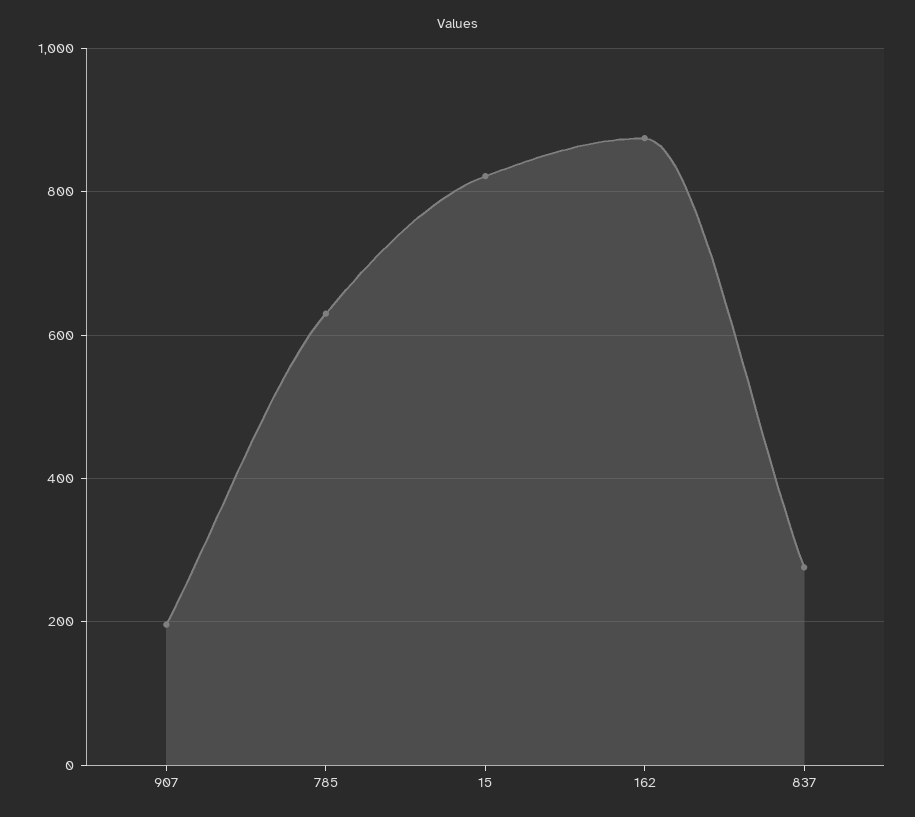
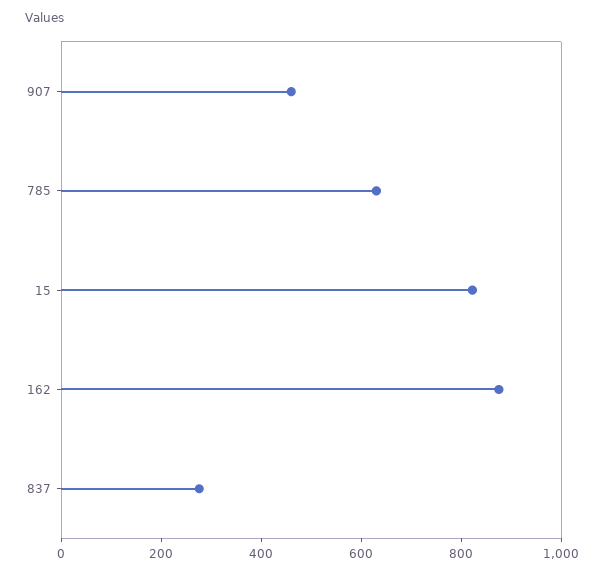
907: 200 -> 450

